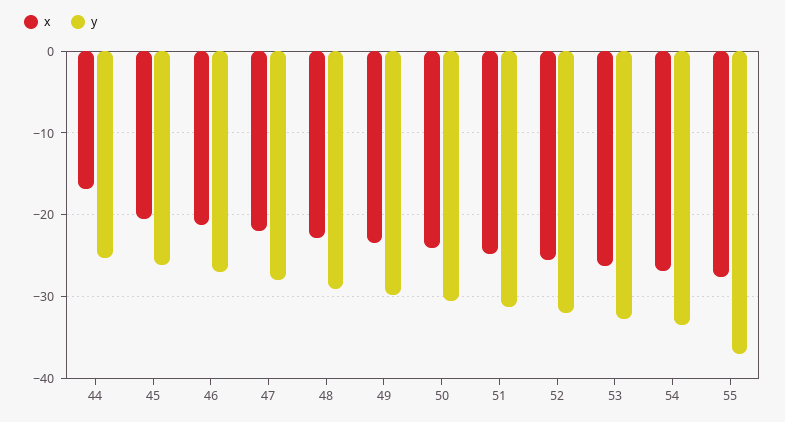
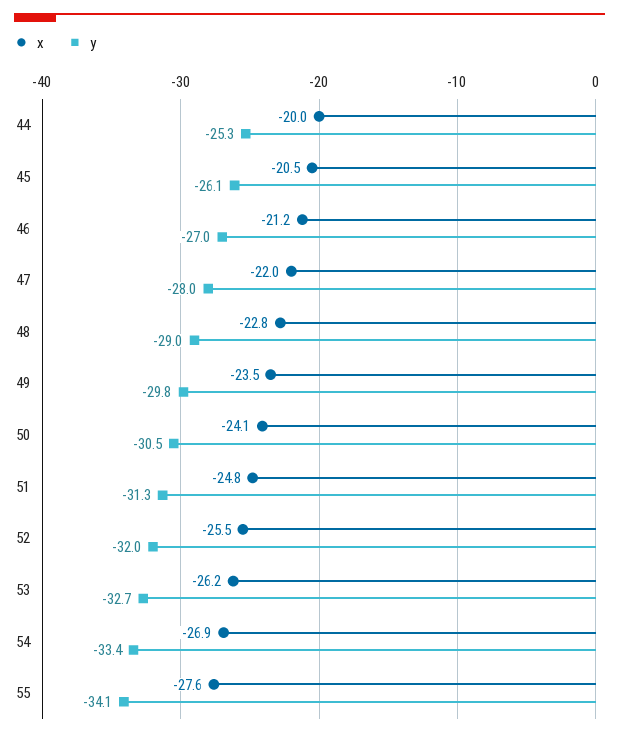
x, 44: -17 -> -20
y, 55: -37 -> -34.1

